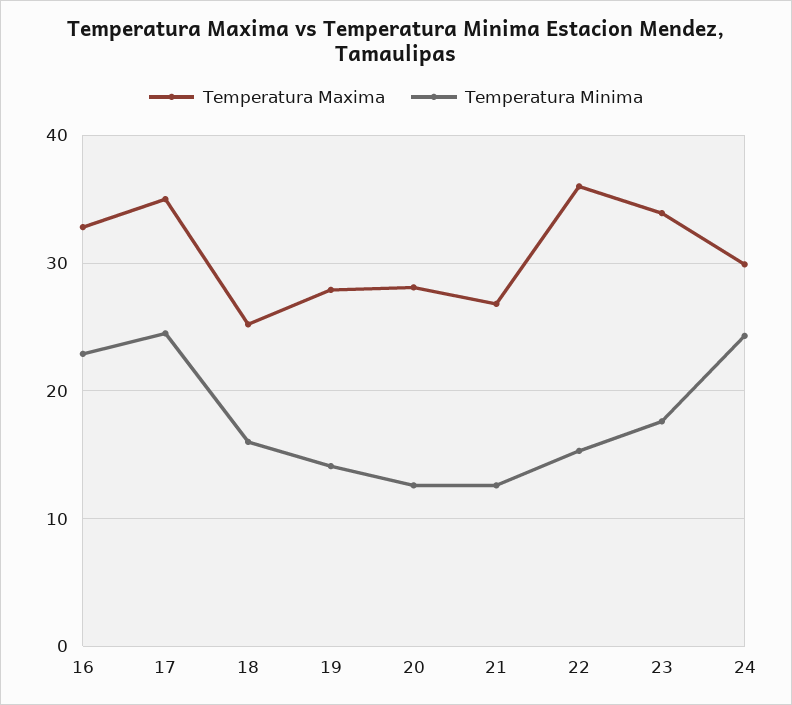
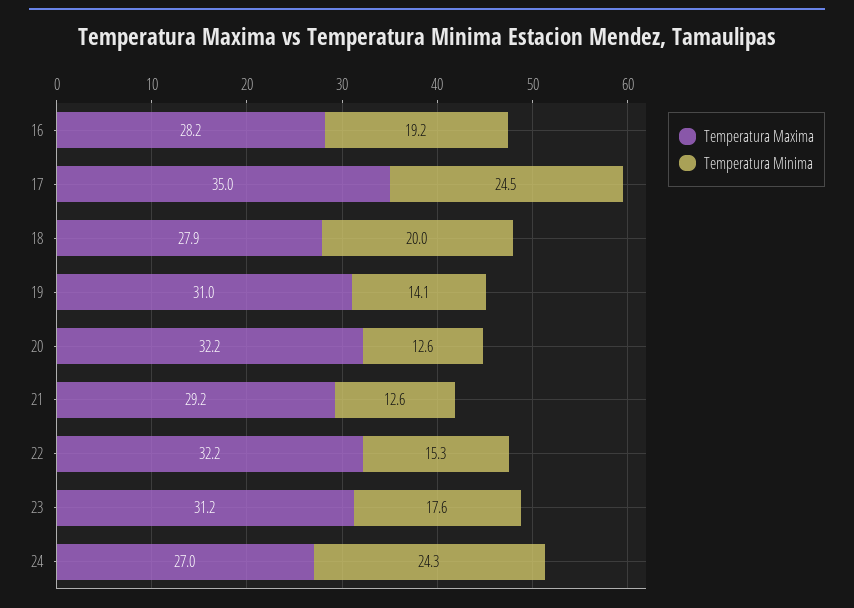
Temperatura Maxima, 16: 33 -> 28.2
Temperatura Minima, 16: 23 -> 19.2
Temperatura Maxima, 18: 25 -> 27.9
Temperatura Minima, 18: 16 -> 20
Temperatura Maxima, 19: 28 -> 31
Temperatura Maxima, 20: 28 -> 32.2
Temperatura Maxima, 21: 27 -> 29.2
Temperatura Maxima, 22: 36 -> 32.2
Temperatura Maxima, 23: 34 -> 31.2
Temperatura Maxima, 24: 30 -> 27

